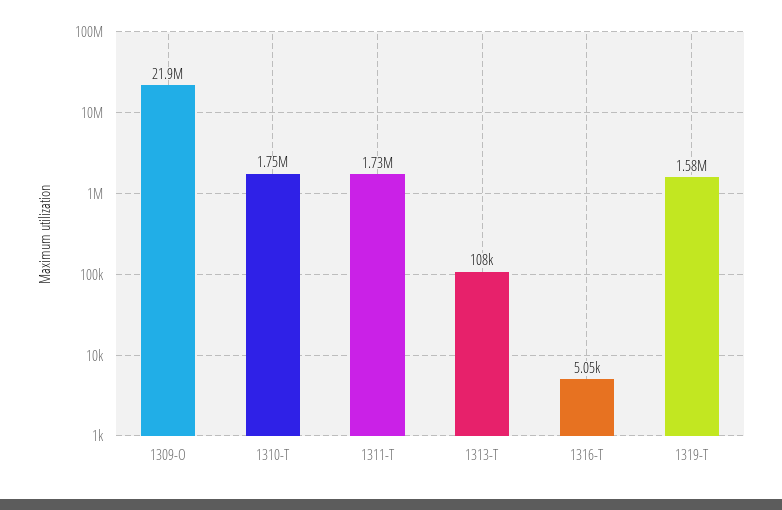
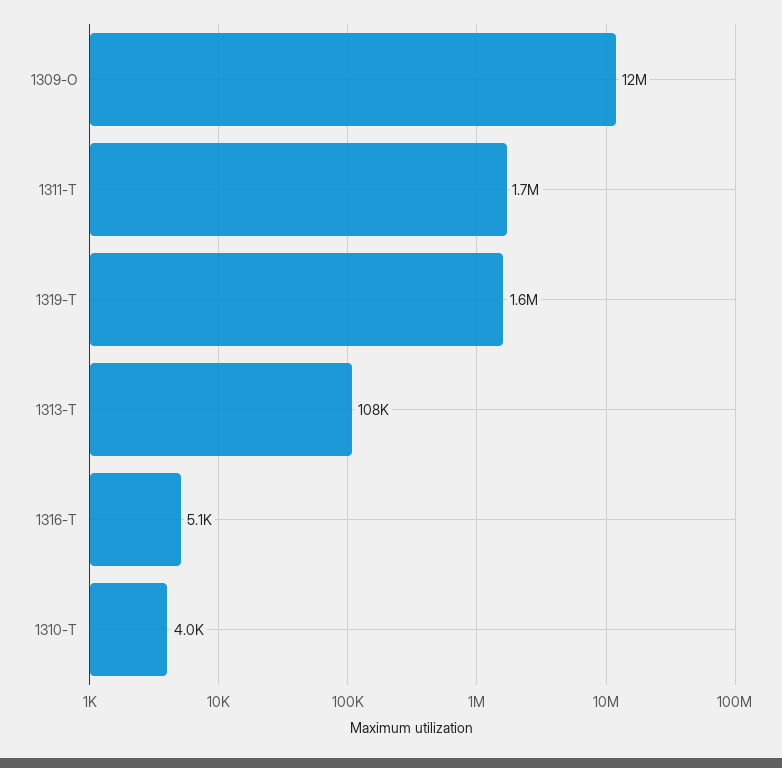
1309-O: 21900000 -> 12000000
1310-T: 1750000 -> 4000

